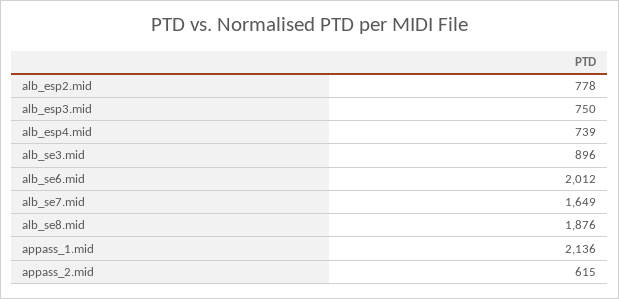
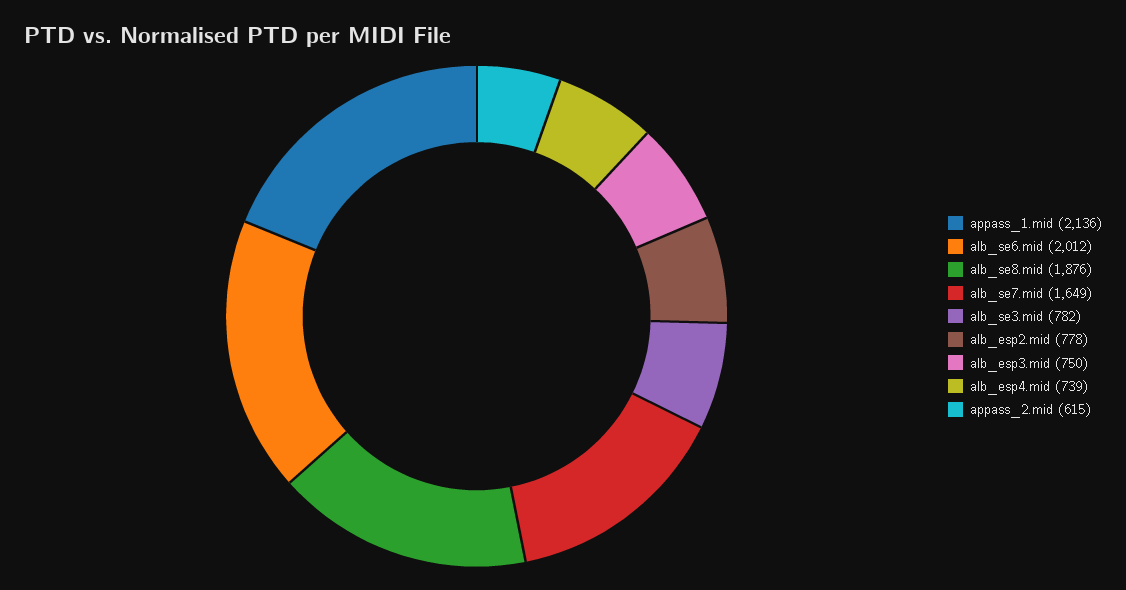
alb_se3.mid: 896 -> 782

